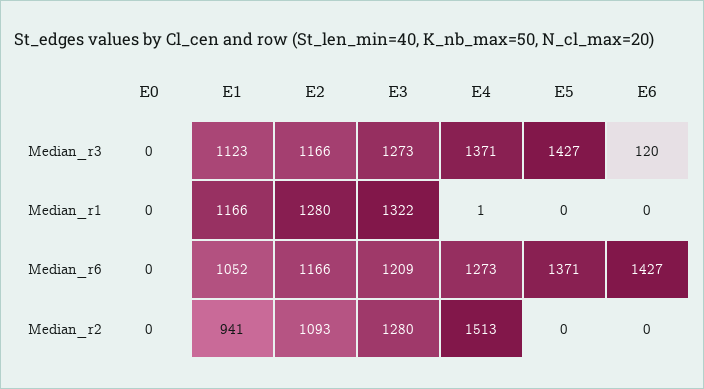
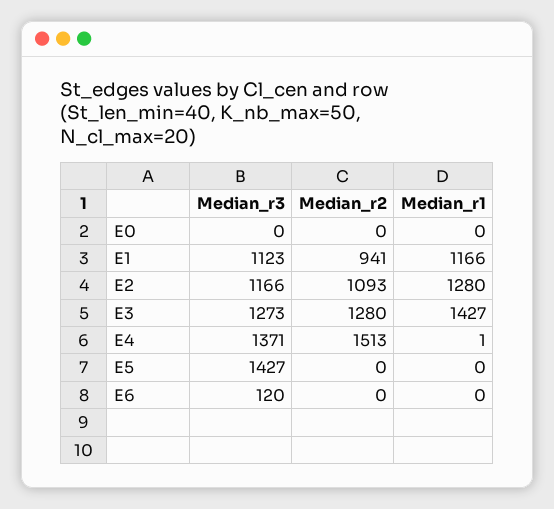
E3, Median_r1: 1322 -> 1427
E0, Median_r6: 0 -> none
E1, Median_r6: 1052 -> none
E2, Median_r6: 1166 -> none
E3, Median_r6: 1209 -> none
E4, Median_r6: 1273 -> none
E5, Median_r6: 1371 -> none
E6, Median_r6: 1427 -> none

